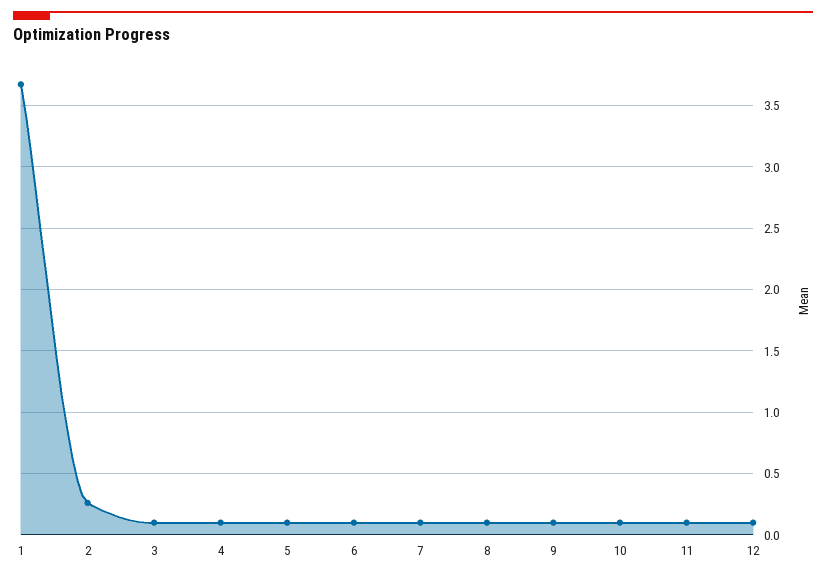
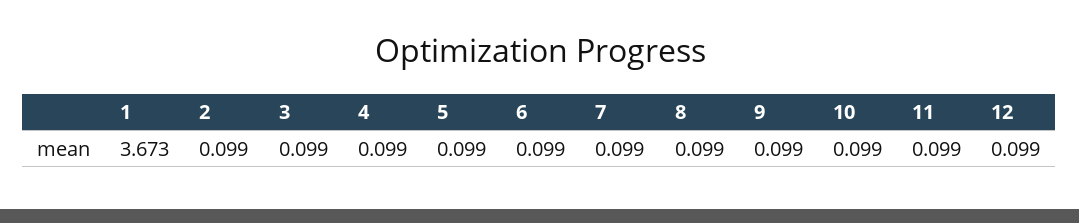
2: 0.25 -> 0.099

